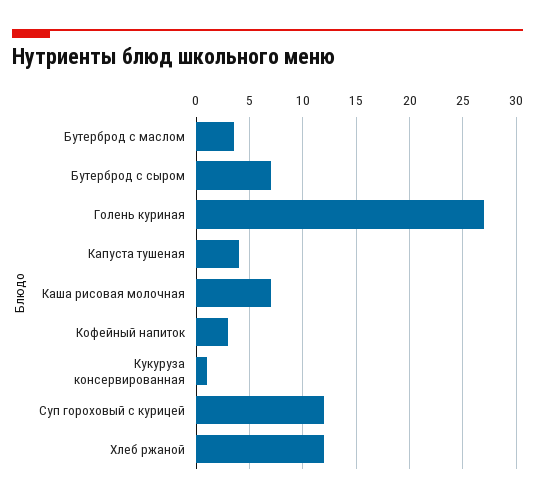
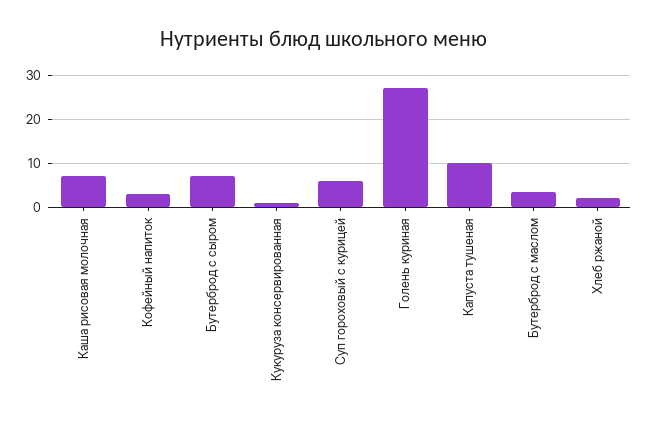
Капуста тушеная: 4 -> 10
Суп гороховый с курицей: 12 -> 6
Хлеб ржаной: 12 -> 2

